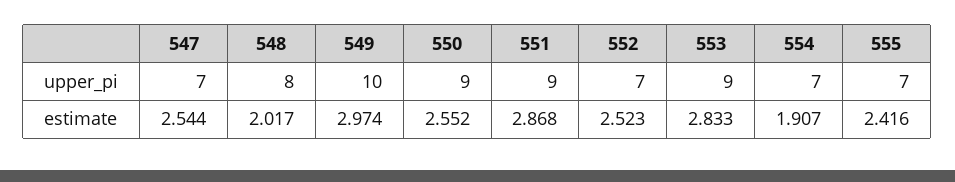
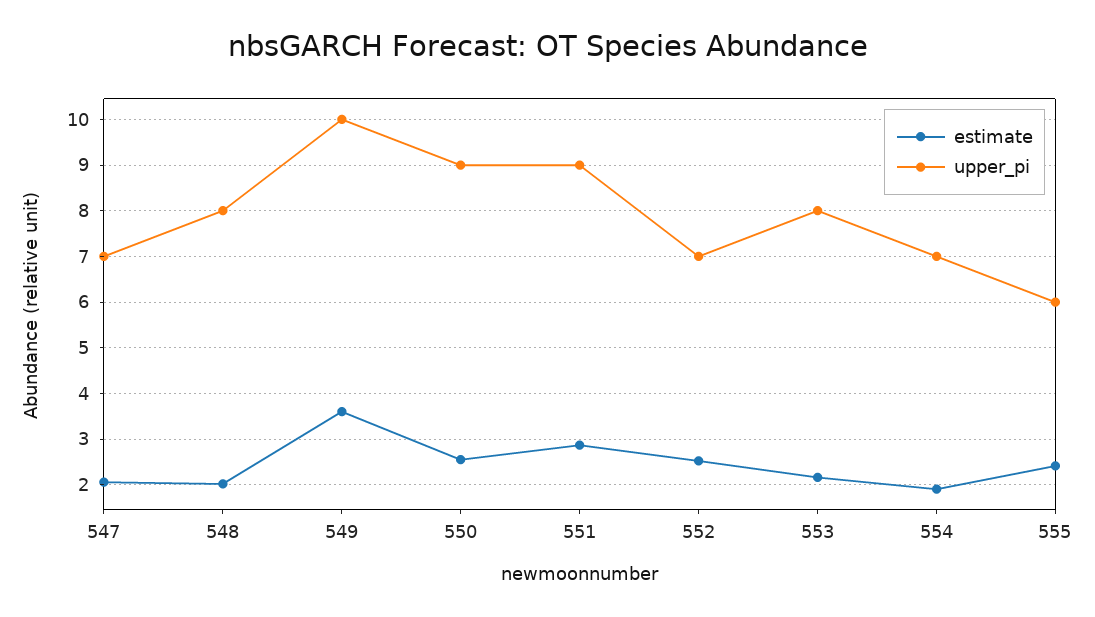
upper_pi, 553: 9 -> 8
upper_pi, 555: 7 -> 6
estimate, 547: 2.544 -> 2
estimate, 549: 2.974 -> 3.6
estimate, 553: 2.833 -> 2.2

